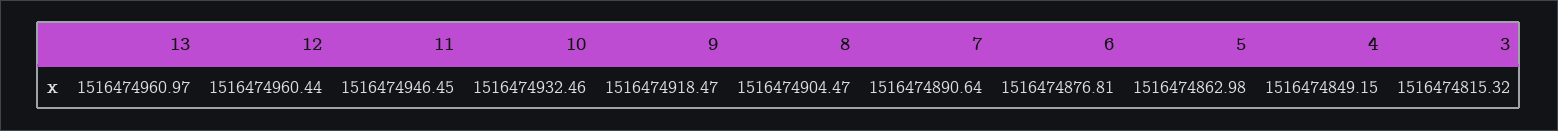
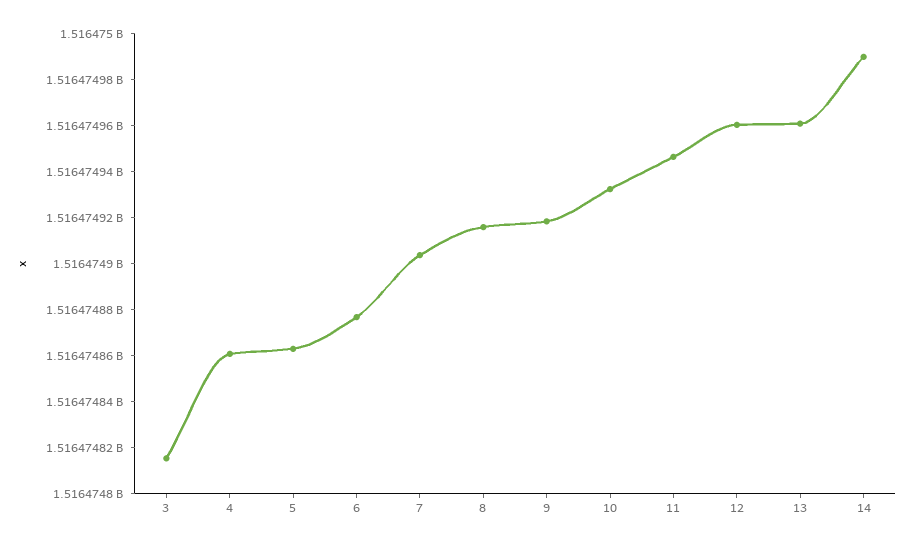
8: 1516474904.47 -> 1516474915
7: 1516474890.64 -> 1516474905
4: 1516474849.15 -> 1516474860
14: none -> 1516474990

